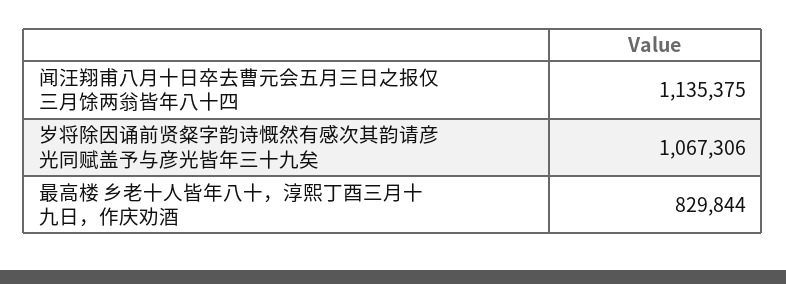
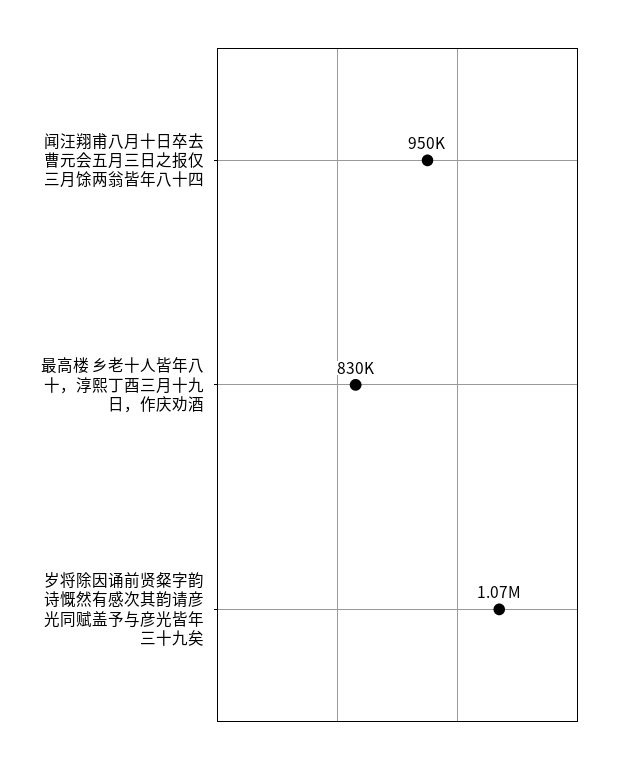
闻汪翔甫八月十日卒去曹元会五月三日之报仅三月馀两翁皆年八十四: 1135375 -> 950000

